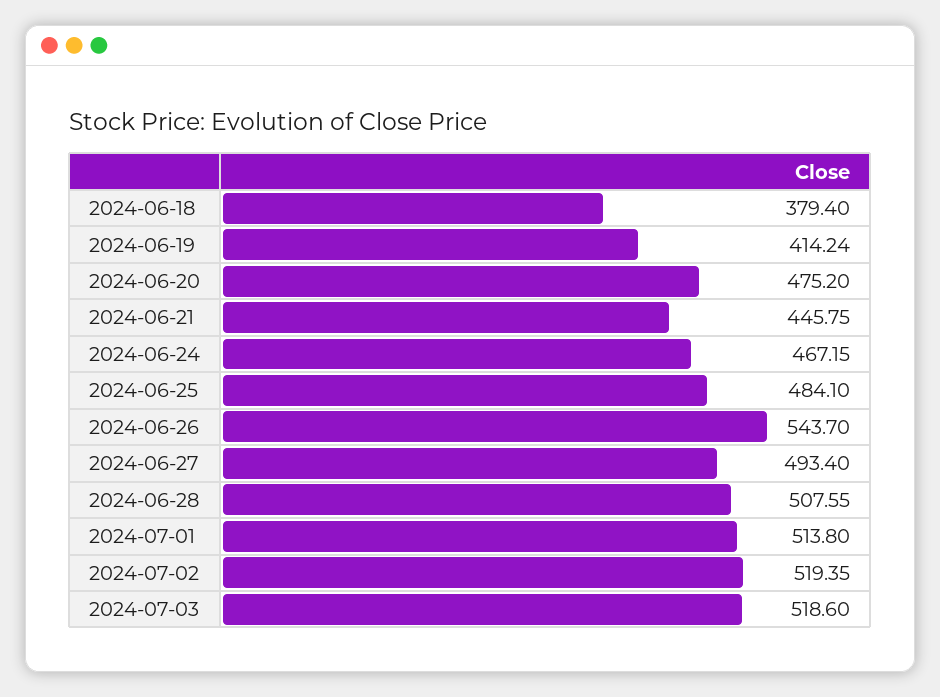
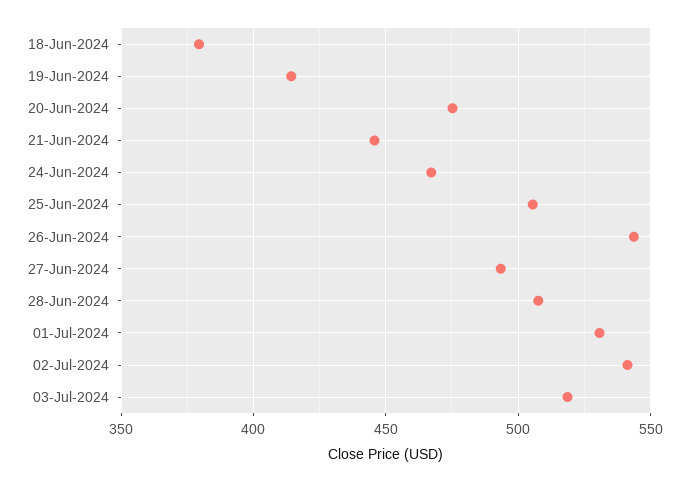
2024-06-25: 484.1 -> 505
2024-07-01: 513.8 -> 530
2024-07-02: 519.35 -> 540

